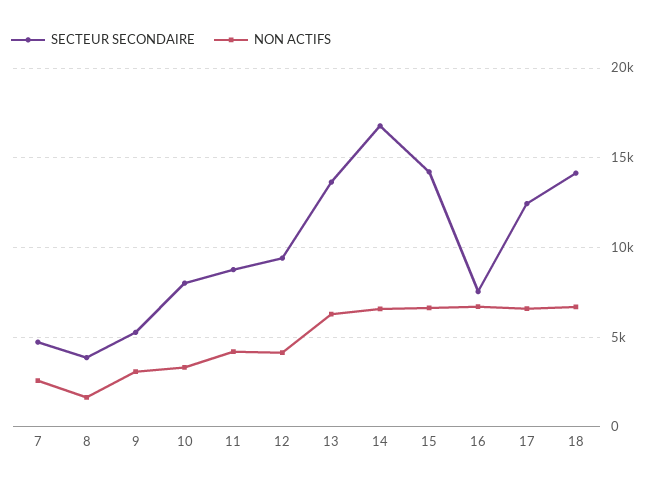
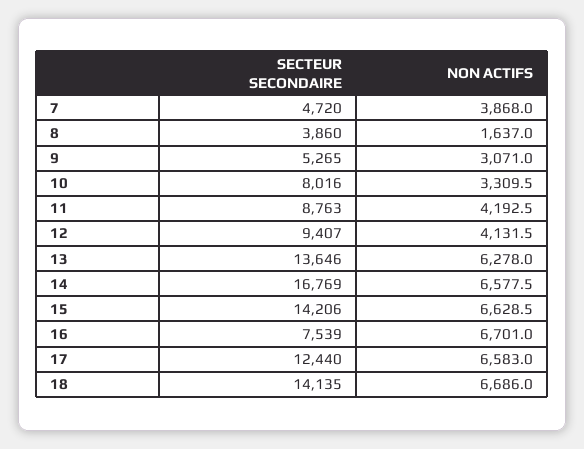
NON ACTIFS, 7: 2500 -> 3868

